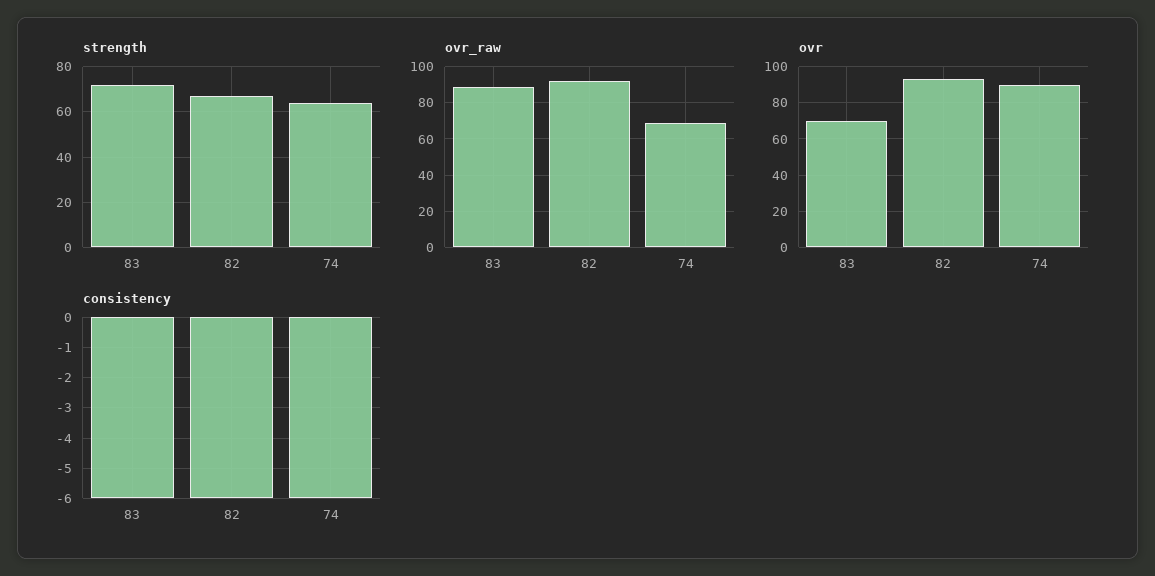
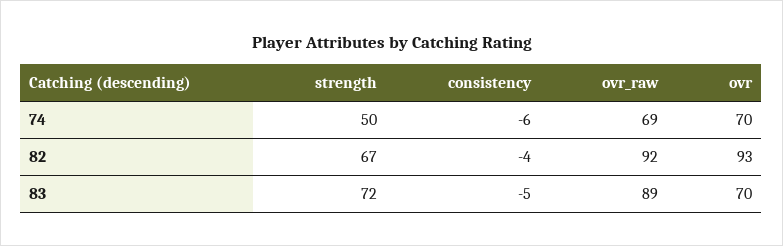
strength, 74: 65 -> 50
ovr, 74: 90 -> 70
consistency, 83: -6 -> -5
consistency, 82: -6 -> -4

